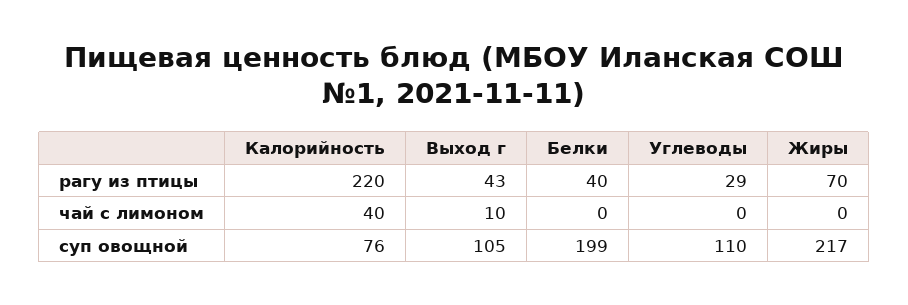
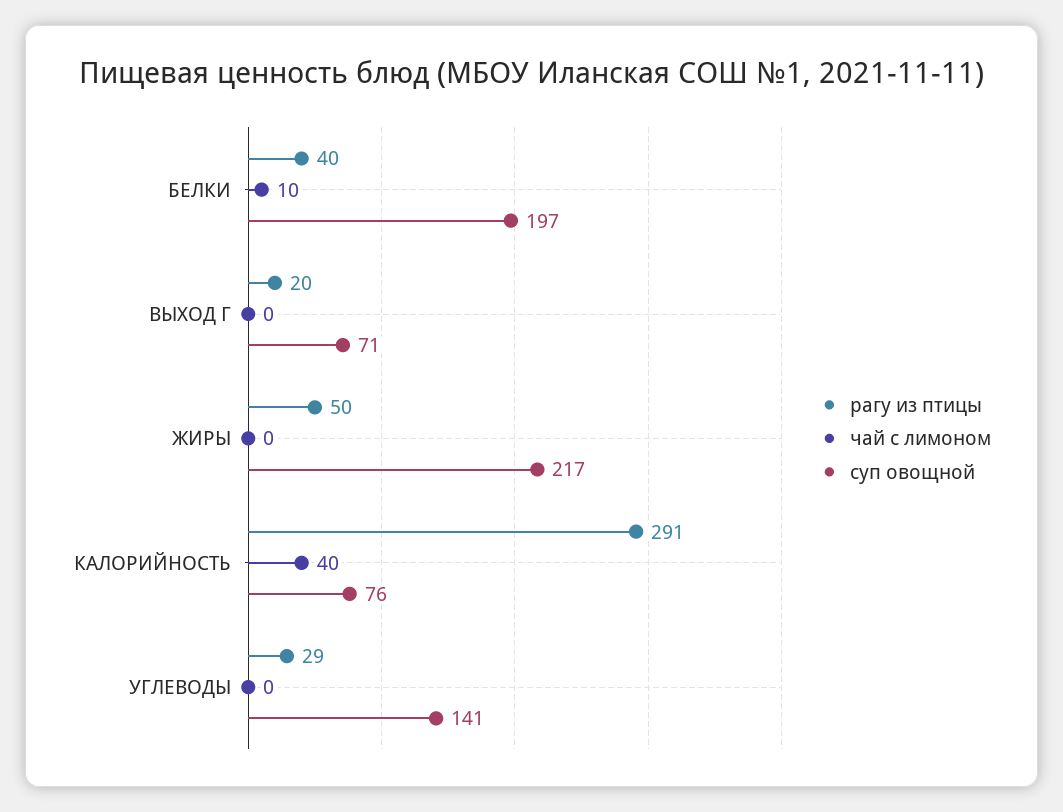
рагу из птицы, Калорийность: 220 -> 291
рагу из птицы, Выход г: 43 -> 20
рагу из птицы, Жиры: 70 -> 50
чай с лимоном, Выход г: 10 -> 0
чай с лимоном, Белки: 0 -> 10
суп овощной, Выход г: 105 -> 71
суп овощной, Белки: 199 -> 197
суп овощной, Углеводы: 110 -> 141

